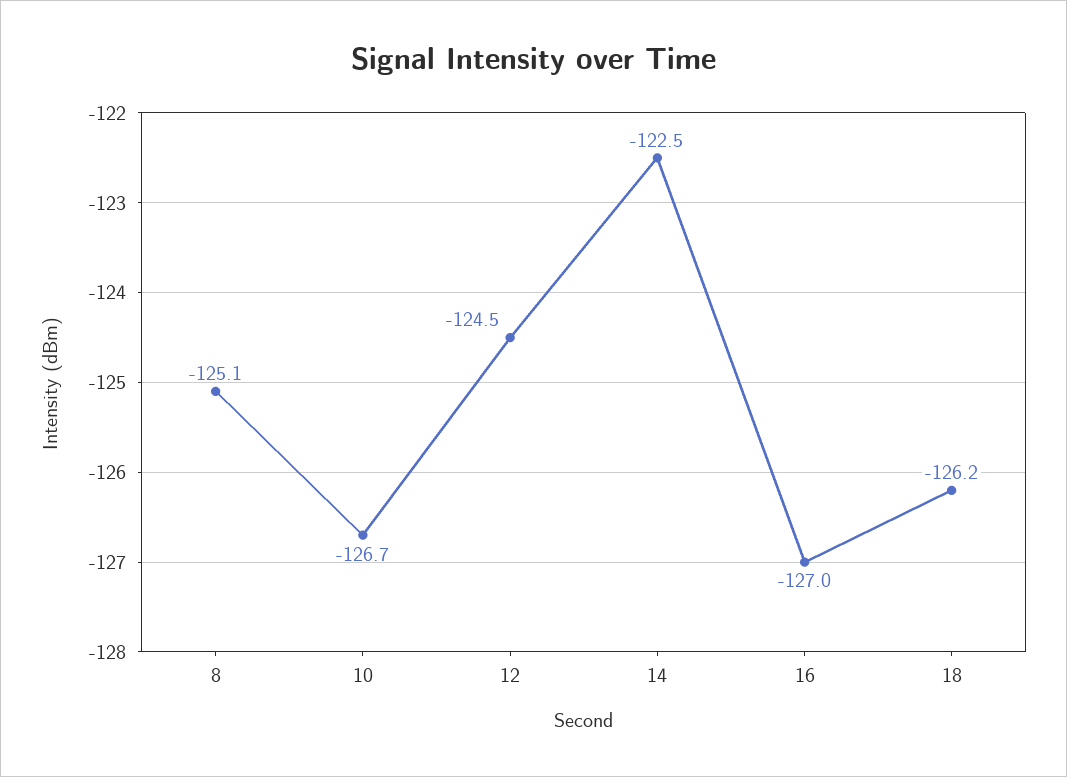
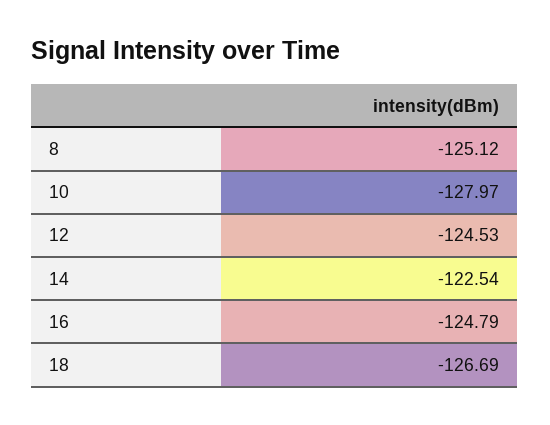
10: -126.7 -> -127.97
16: -127 -> -124.79
18: -126.2 -> -126.69

